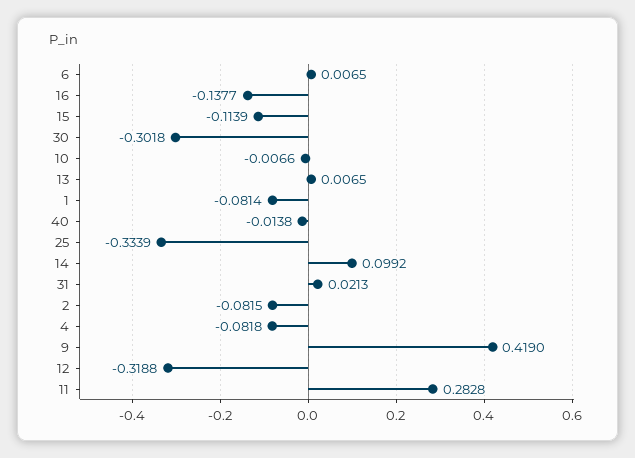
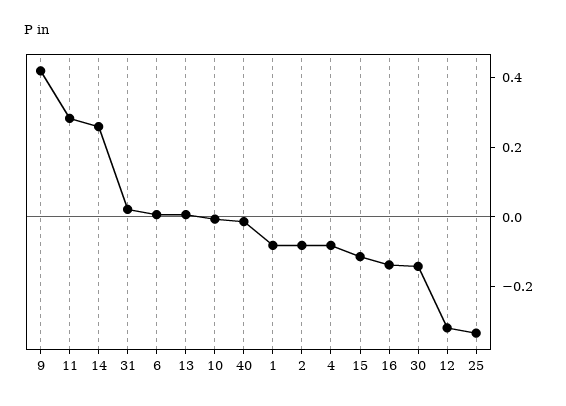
30: -0.3018 -> -0.15
14: 0.0992 -> 0.25

